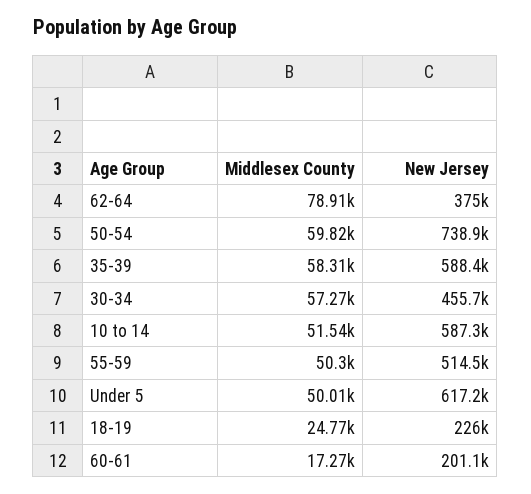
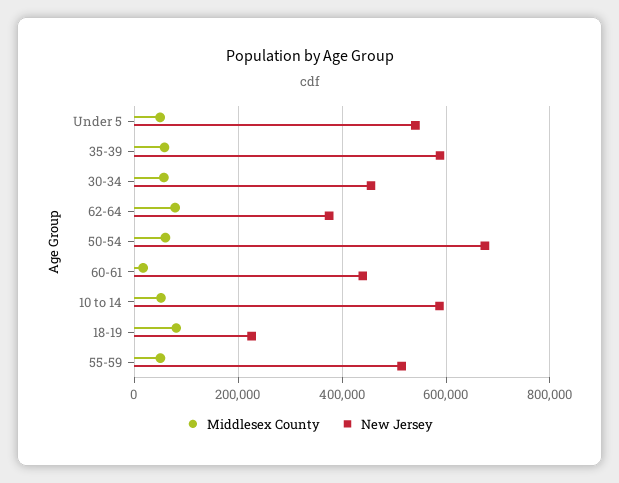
New Jersey, 50-54: 738900 -> 680000
New Jersey, Under 5: 617200 -> 540000
Middlesex County, 18-19: 24770 -> 80000
New Jersey, 60-61: 201100 -> 440000

